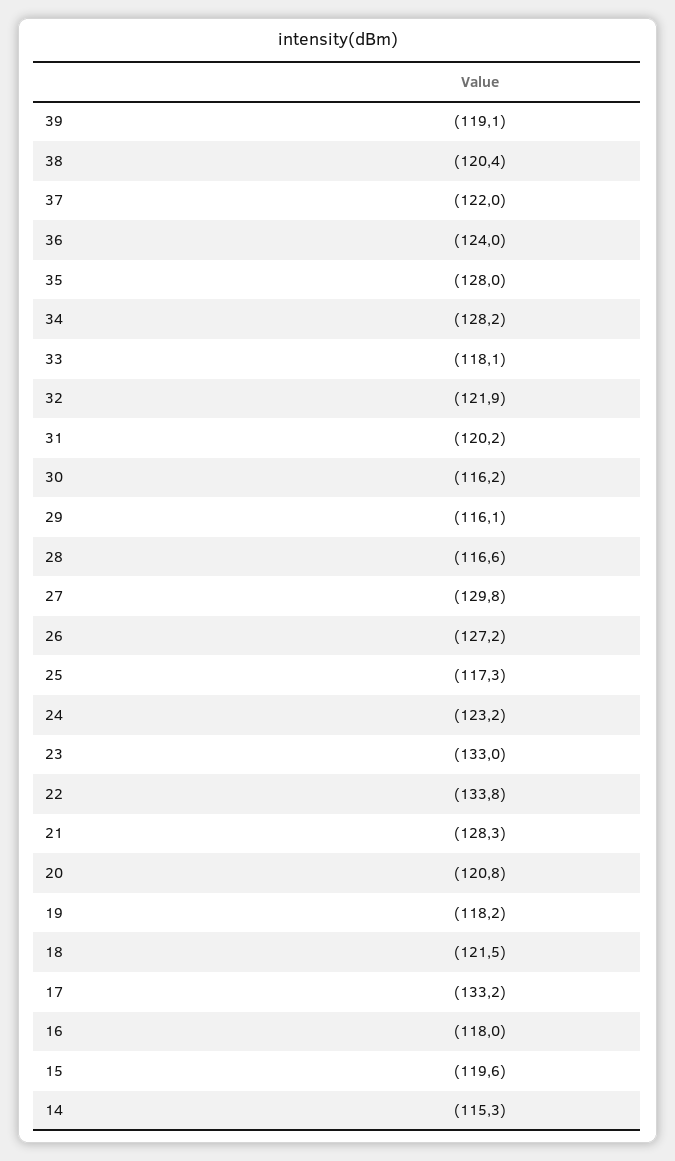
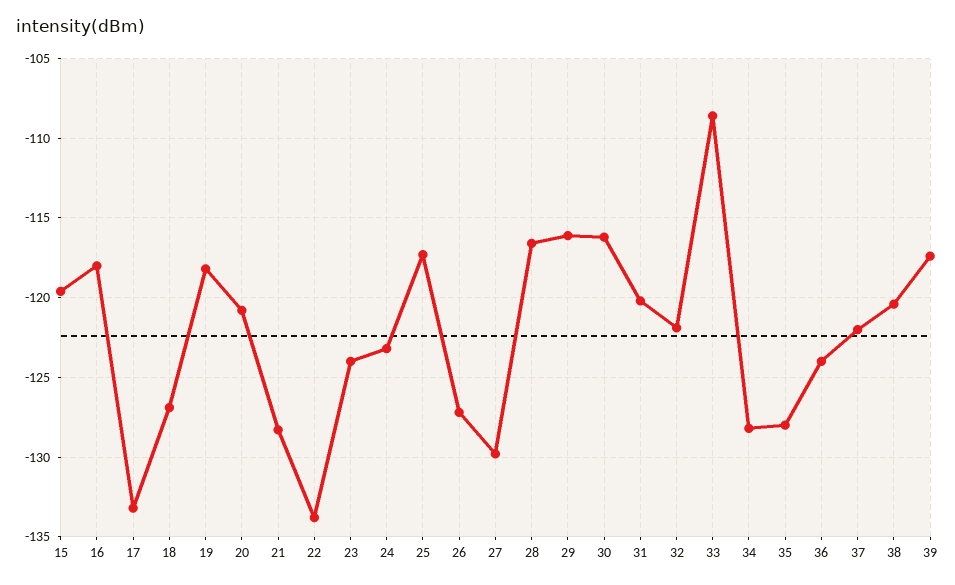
39: -119.1 -> -117.5
33: -118.1 -> -108.5
23: -133 -> -124
18: -121.5 -> -127
14: -115.3 -> none

